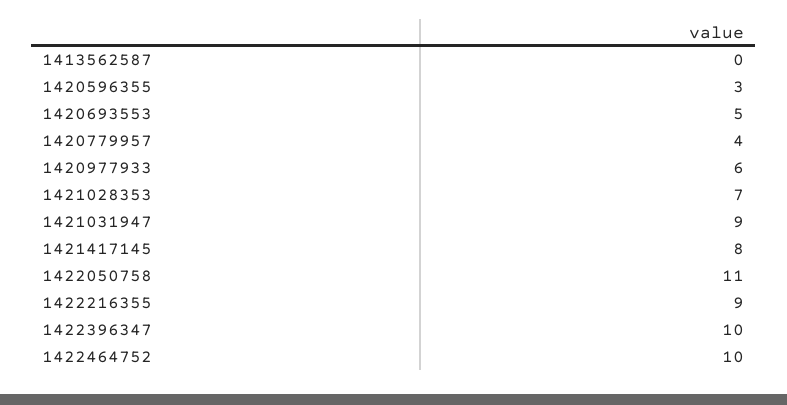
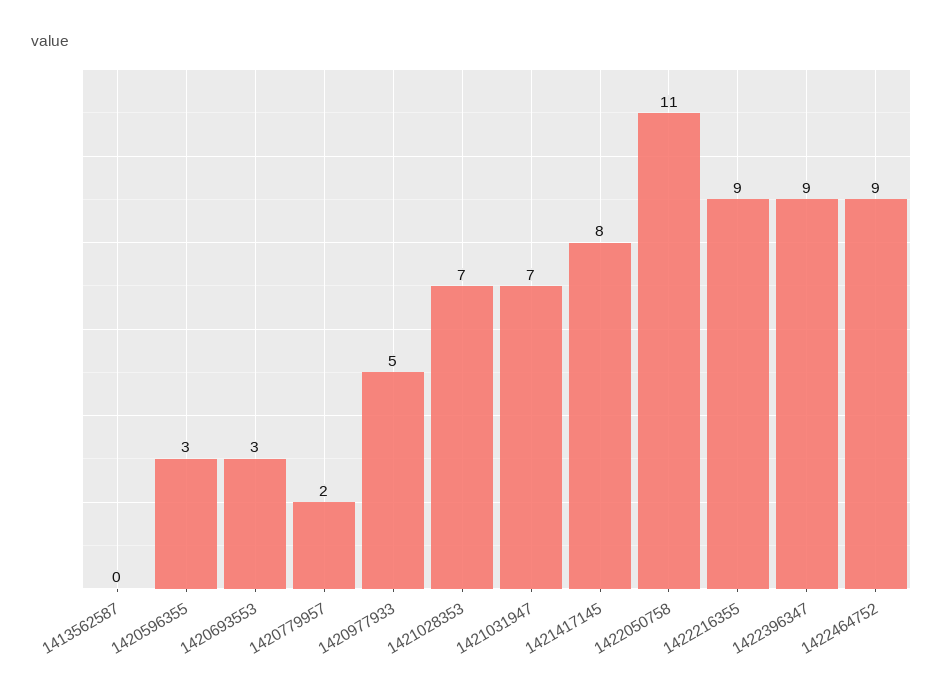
1420693553: 5 -> 3
1420779957: 4 -> 2
1420977933: 6 -> 5
1421031947: 9 -> 7
1422396347: 10 -> 9
1422464752: 10 -> 9

